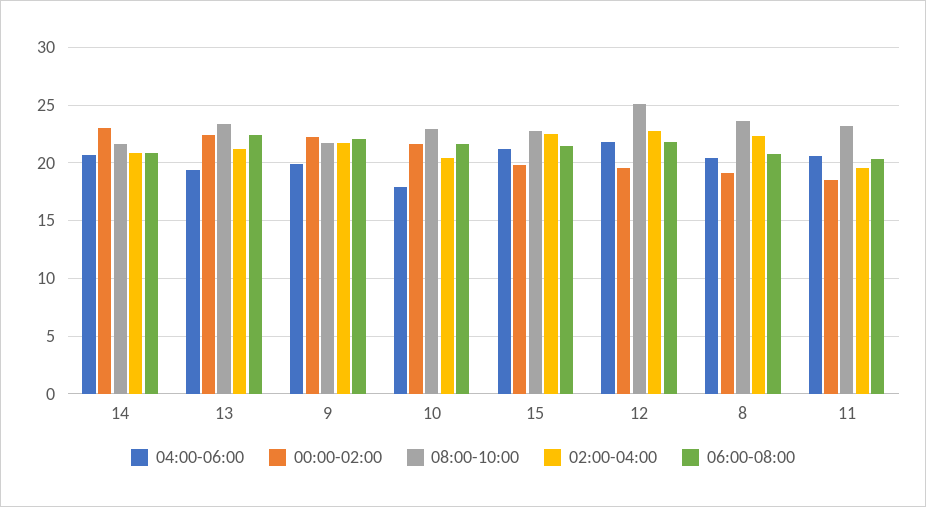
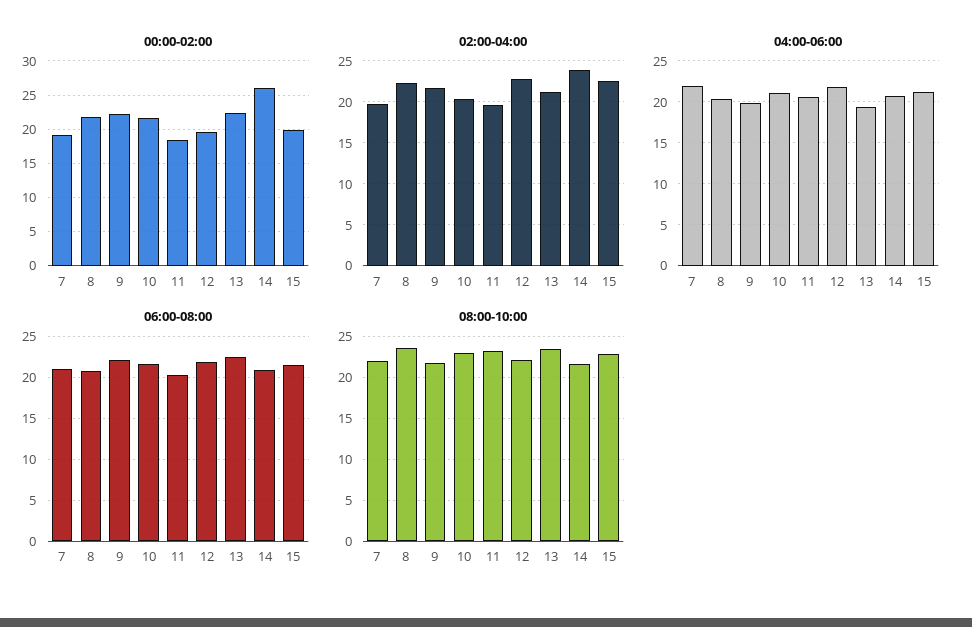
00:00-02:00, 14: 23 -> 26
02:00-04:00, 14: 21 -> 24
04:00-06:00, 10: 18 -> 21
08:00-10:00, 12: 25 -> 22
00:00-02:00, 8: 19 -> 22
00:00-02:00, 7: none -> 19
02:00-04:00, 7: none -> 20
04:00-06:00, 7: none -> 22
06:00-08:00, 7: none -> 21
08:00-10:00, 7: none -> 22

